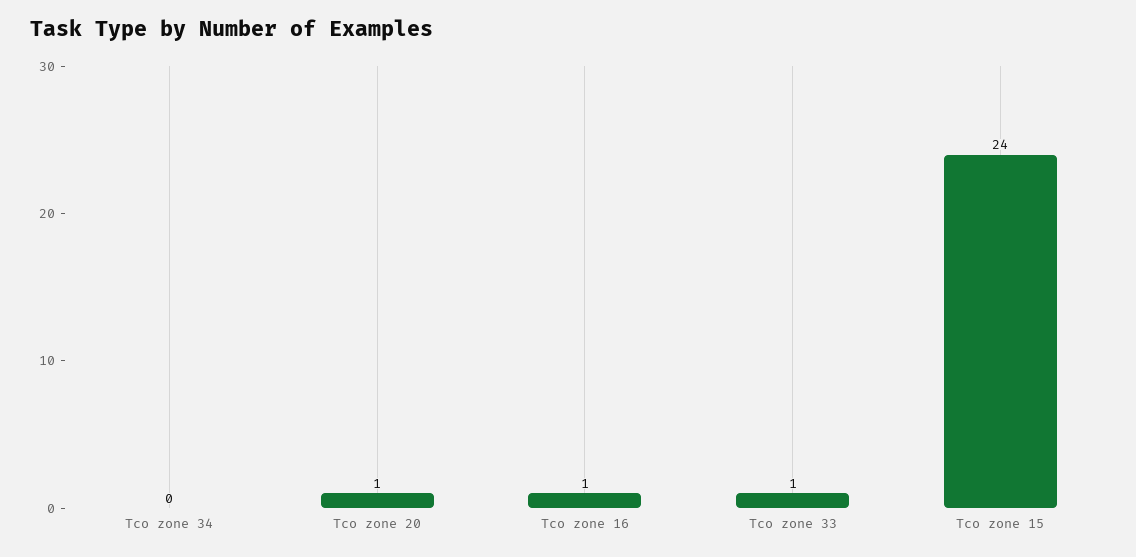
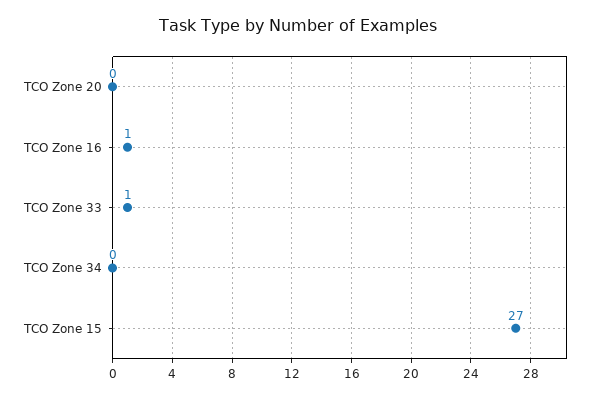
Tco zone 20: 1 -> 0
Tco zone 15: 24 -> 27

